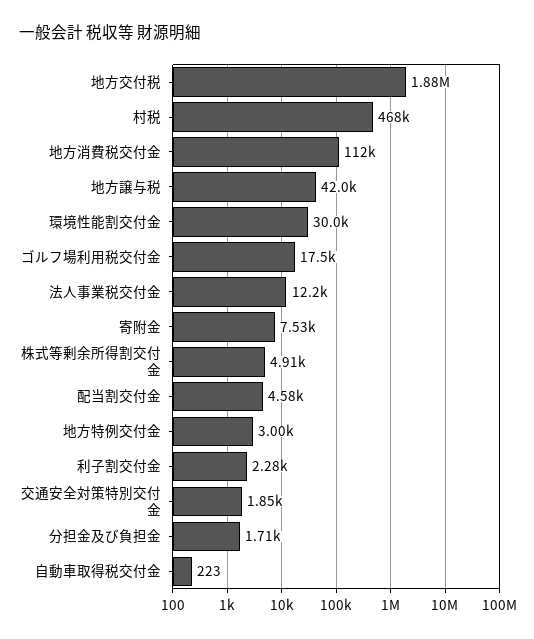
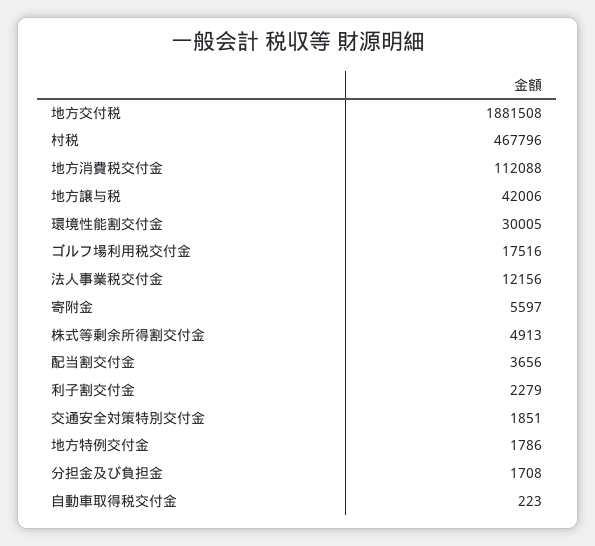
寄附金: 7530 -> 5597
配当割交付金: 4580 -> 3656
地方特例交付金: 3000 -> 1786

